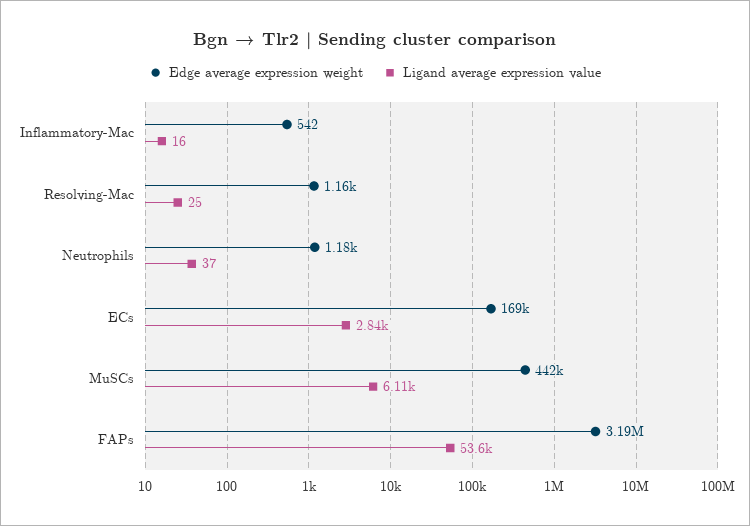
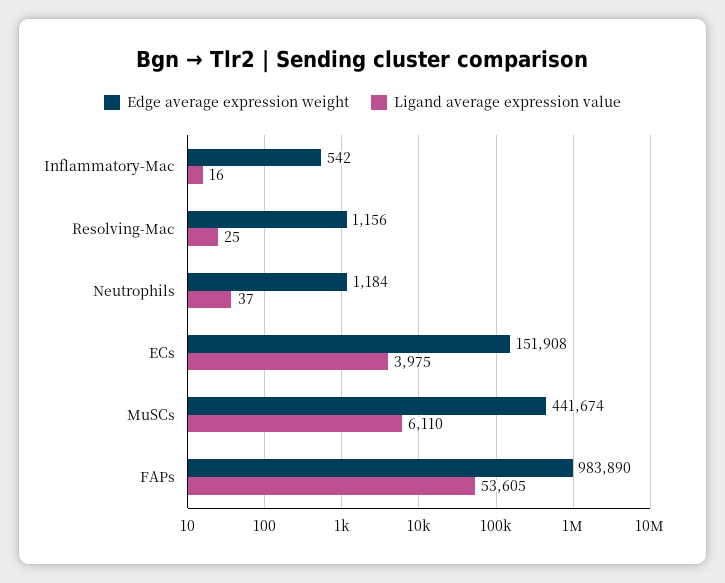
Edge average expression weight, ECs: 169000 -> 151908
Ligand average expression value, ECs: 2840 -> 3975
Edge average expression weight, FAPs: 3190000 -> 983890

